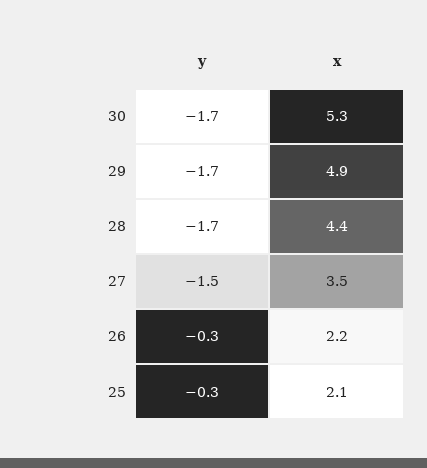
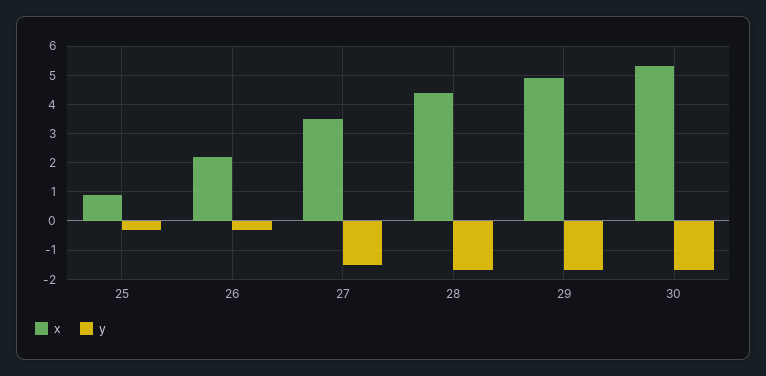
x, 25: 2.1 -> 1

